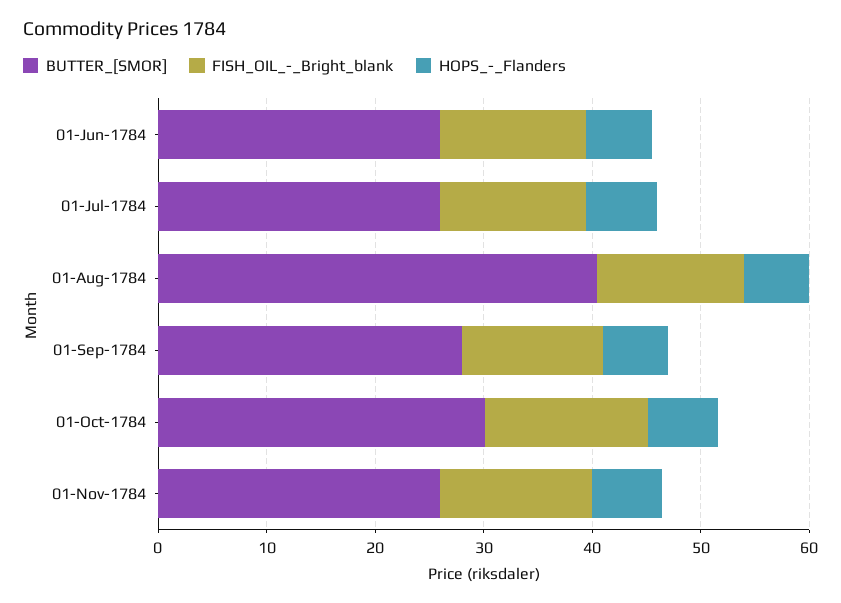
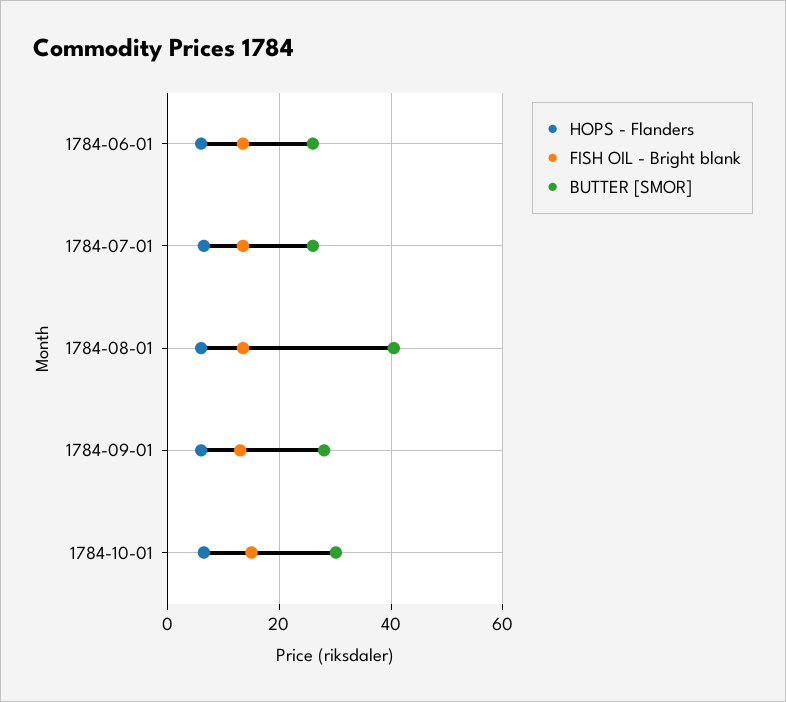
BUTTER_[SMOR], 01-Nov-1784: 26 -> none
FISH_OIL_-_Bright_blank, 01-Nov-1784: 14 -> none
HOPS_-_Flanders, 01-Nov-1784: 6 -> none

